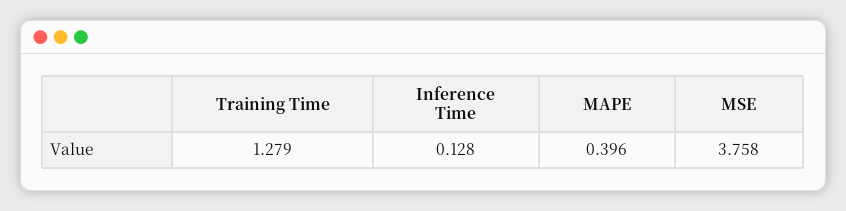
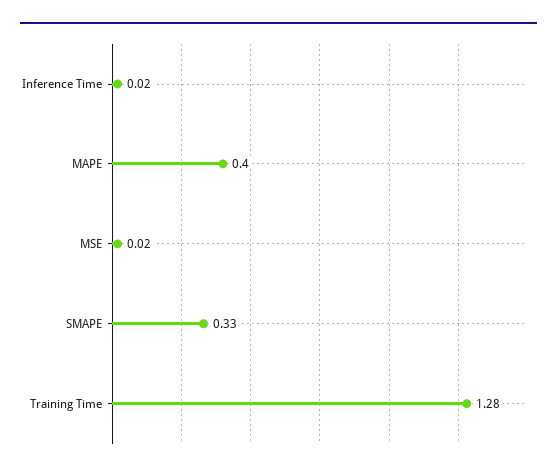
Inference Time: 0.128 -> 0.02
MSE: 3.758 -> 0.02
SMAPE: none -> 0.33

